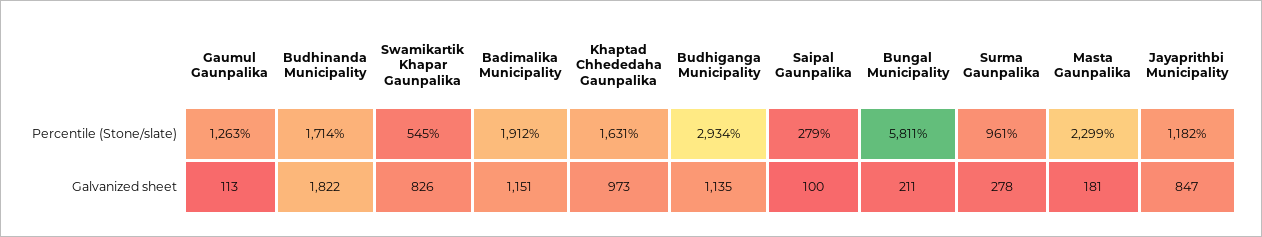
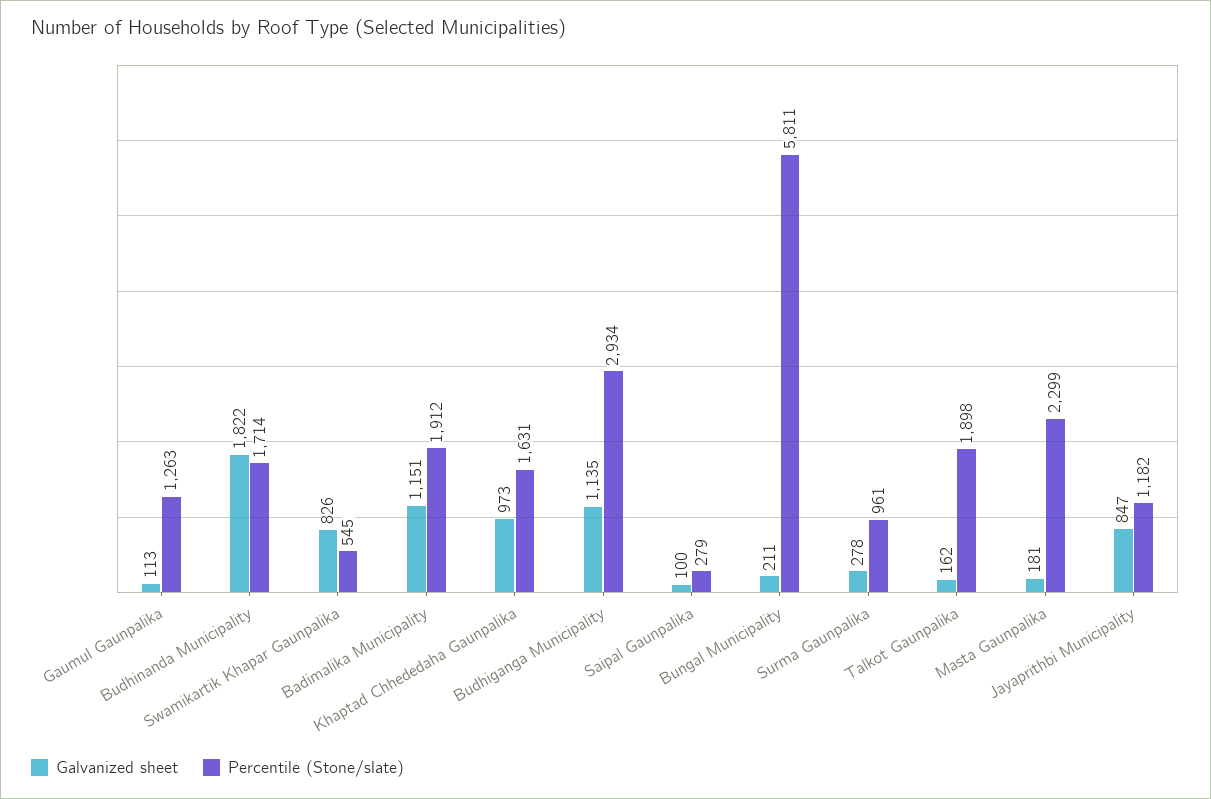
Galvanized sheet, Talkot Gaunpalika: none -> 162
Percentile (Stone/slate), Talkot Gaunpalika: none -> 1898

